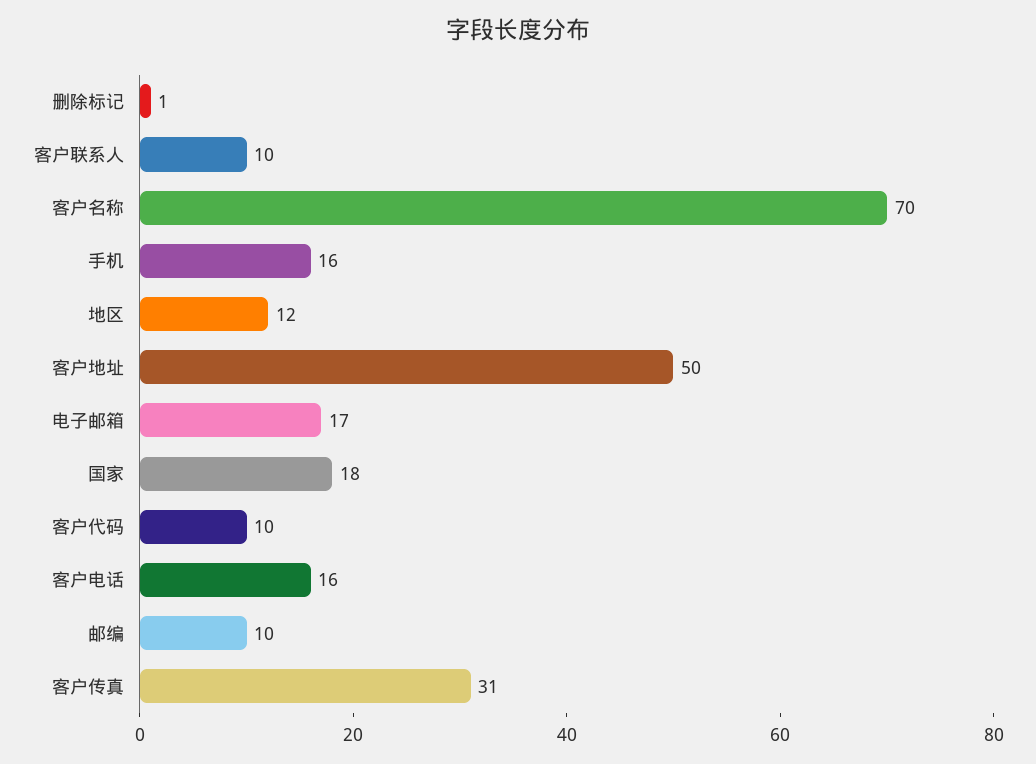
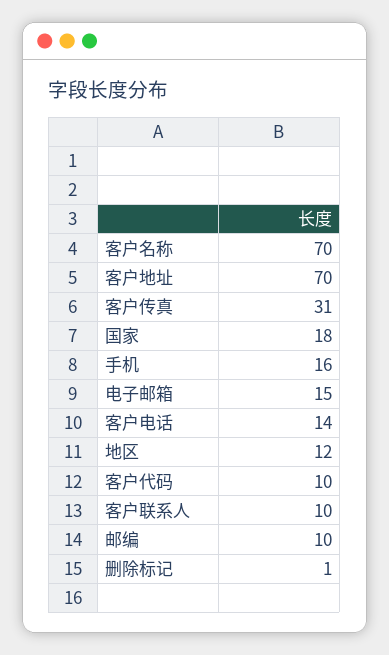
客户地址: 50 -> 70
电子邮箱: 17 -> 15
客户电话: 16 -> 14

